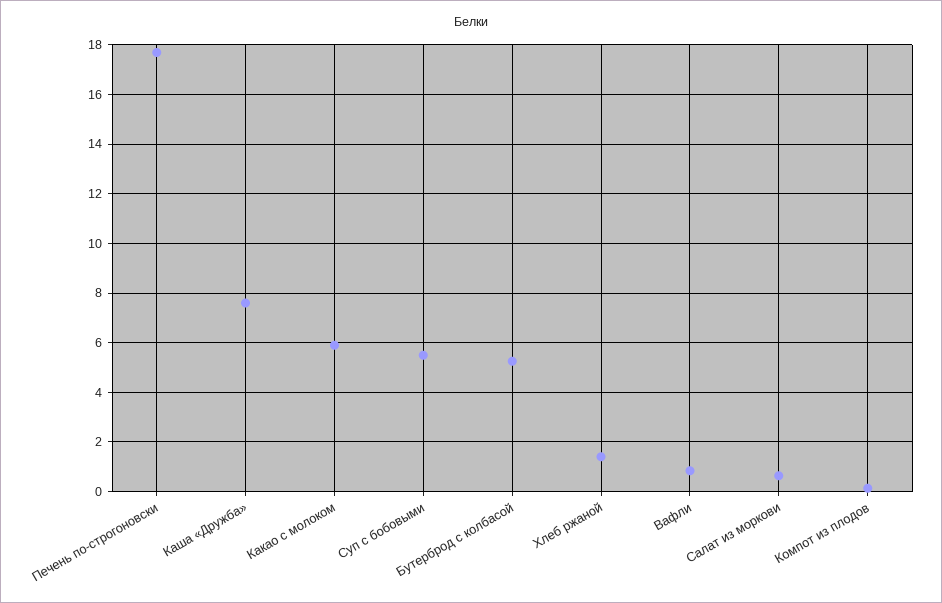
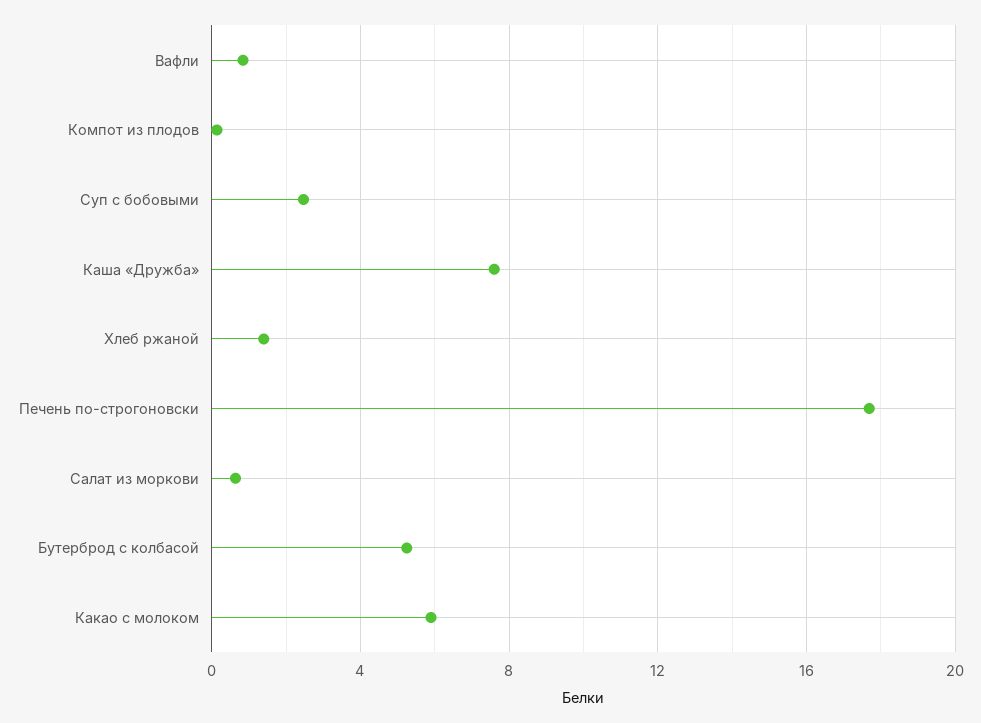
Суп с бобовыми: 5.5 -> 2.5

